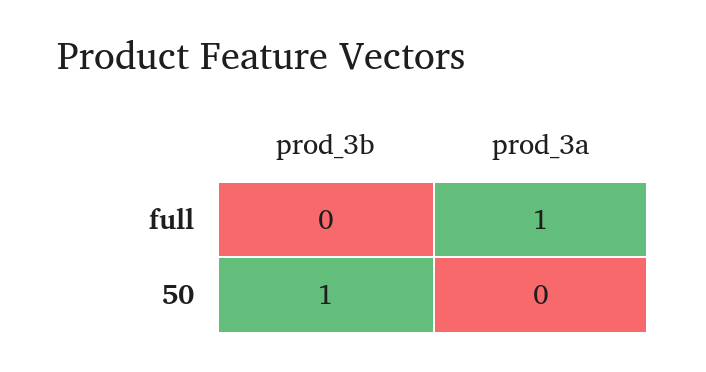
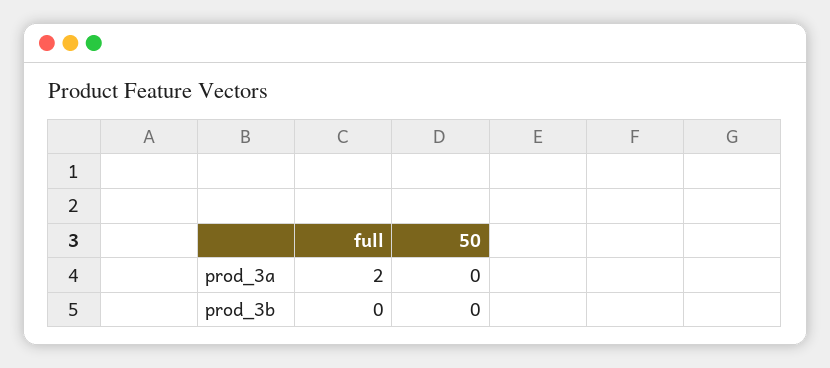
prod_3a, full: 1 -> 2
prod_3b, 50: 1 -> 0

